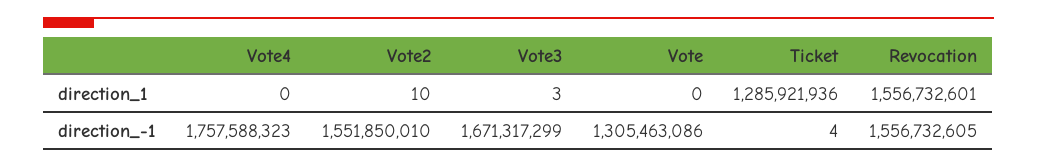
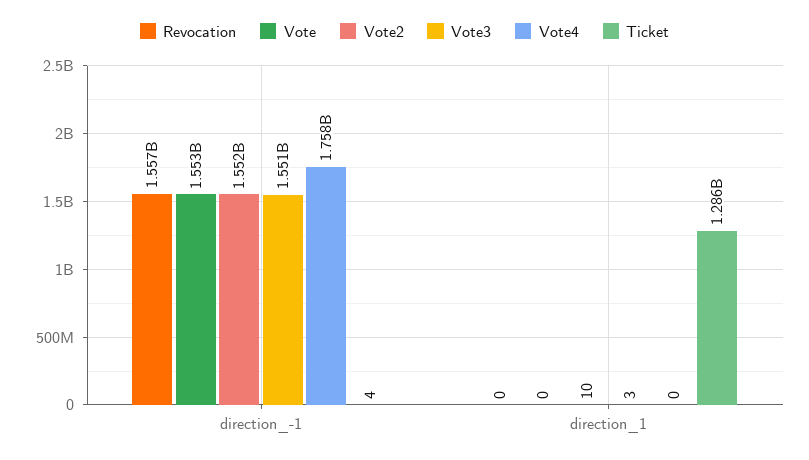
Revocation, direction_1: 1556732601 -> 0
Vote3, direction_-1: 1671317299 -> 1551000000
Vote, direction_-1: 1305463086 -> 1553000000

